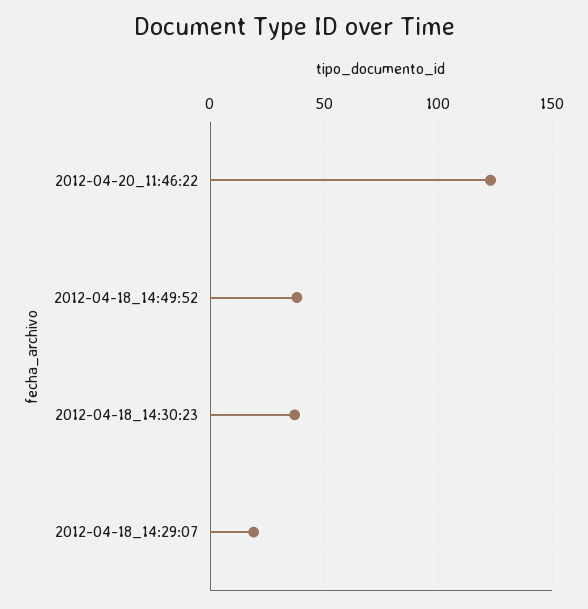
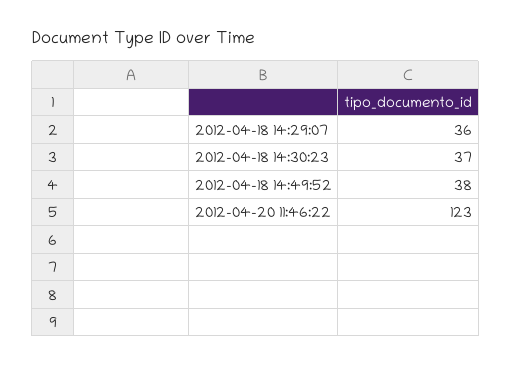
2012-04-18_14:29:07: 20 -> 36

